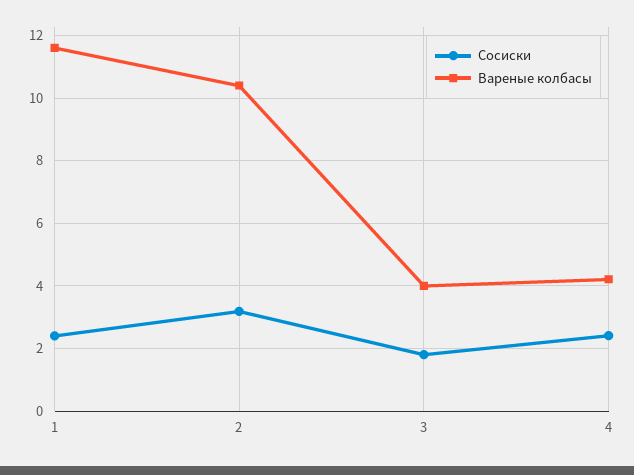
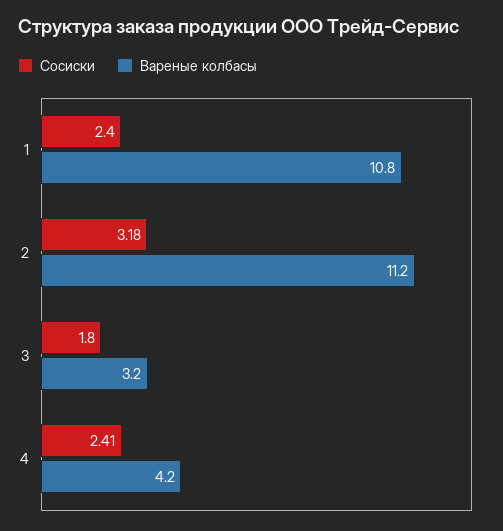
Вареные колбасы, 1: 11.6 -> 10.8
Вареные колбасы, 2: 10.4 -> 11.2
Вареные колбасы, 3: 4 -> 3.2

